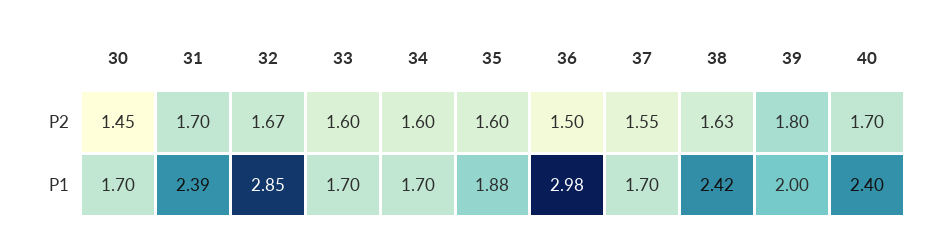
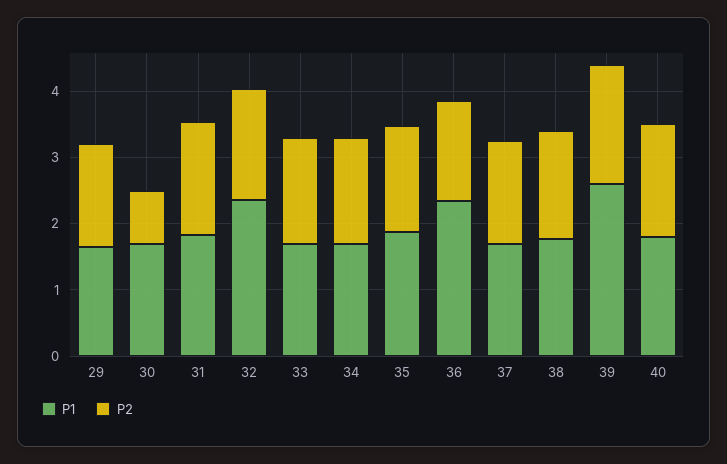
P2, 30: 1.45 -> 0.8
P1, 31: 2.39 -> 1.8
P1, 32: 2.85 -> 2.4
P1, 36: 2.98 -> 2.4
P1, 38: 2.42 -> 1.8
P1, 39: 2 -> 2.6
P1, 40: 2.4 -> 1.8
P1, 29: none -> 1.6
P2, 29: none -> 1.6

